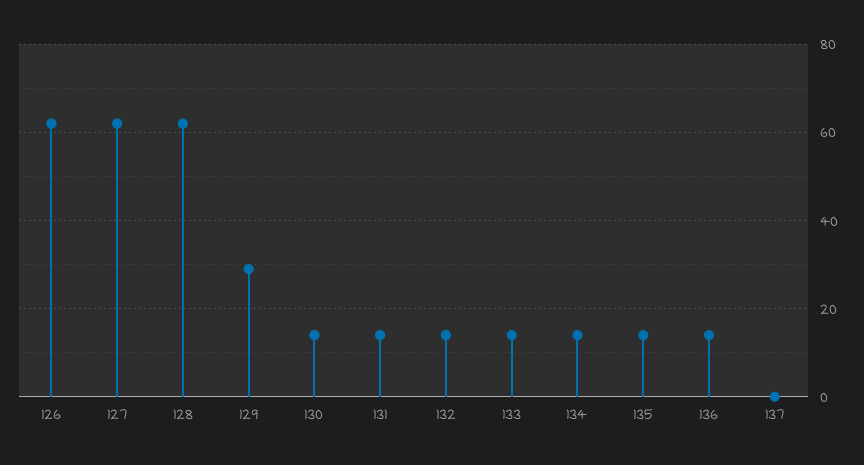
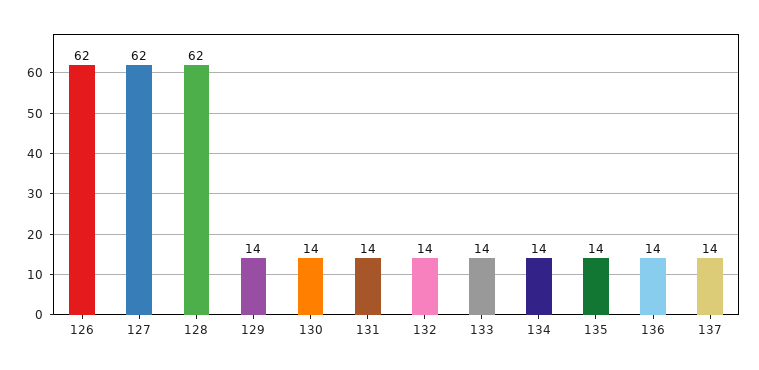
129: 30 -> 14
137: 0 -> 14

